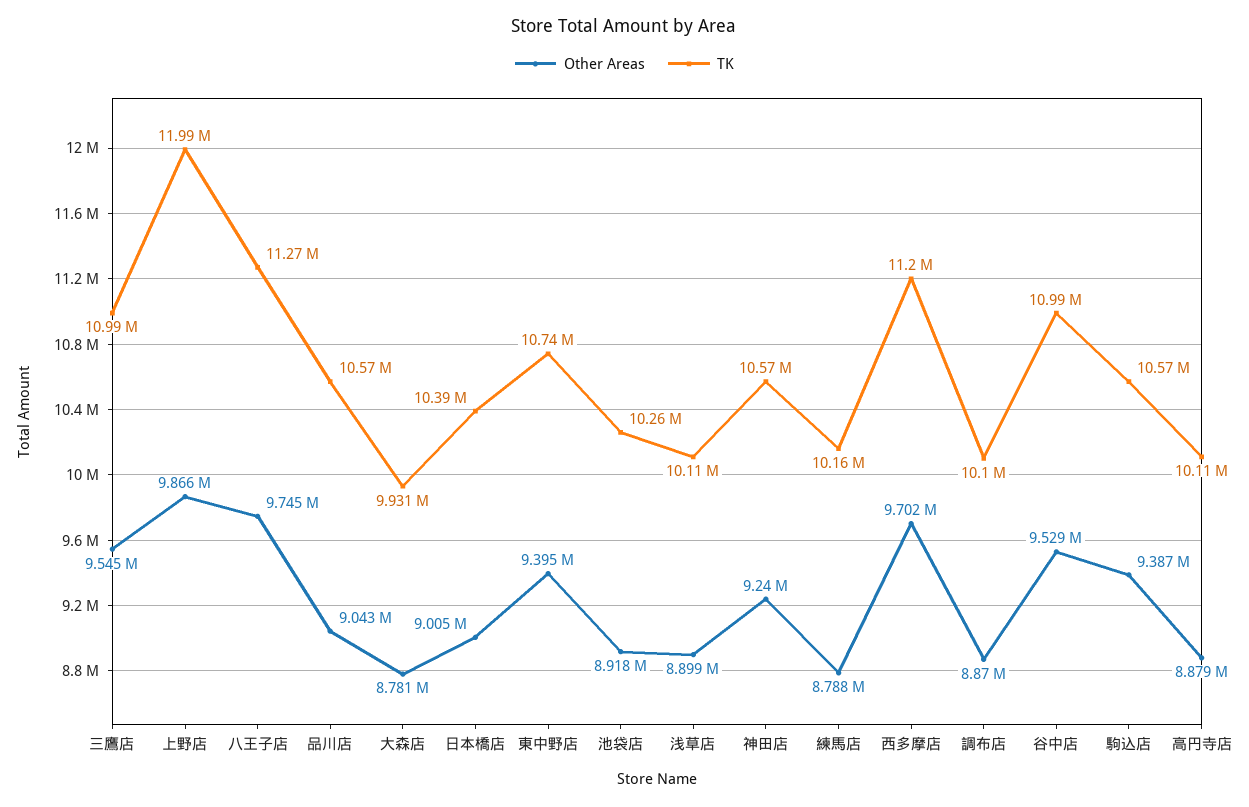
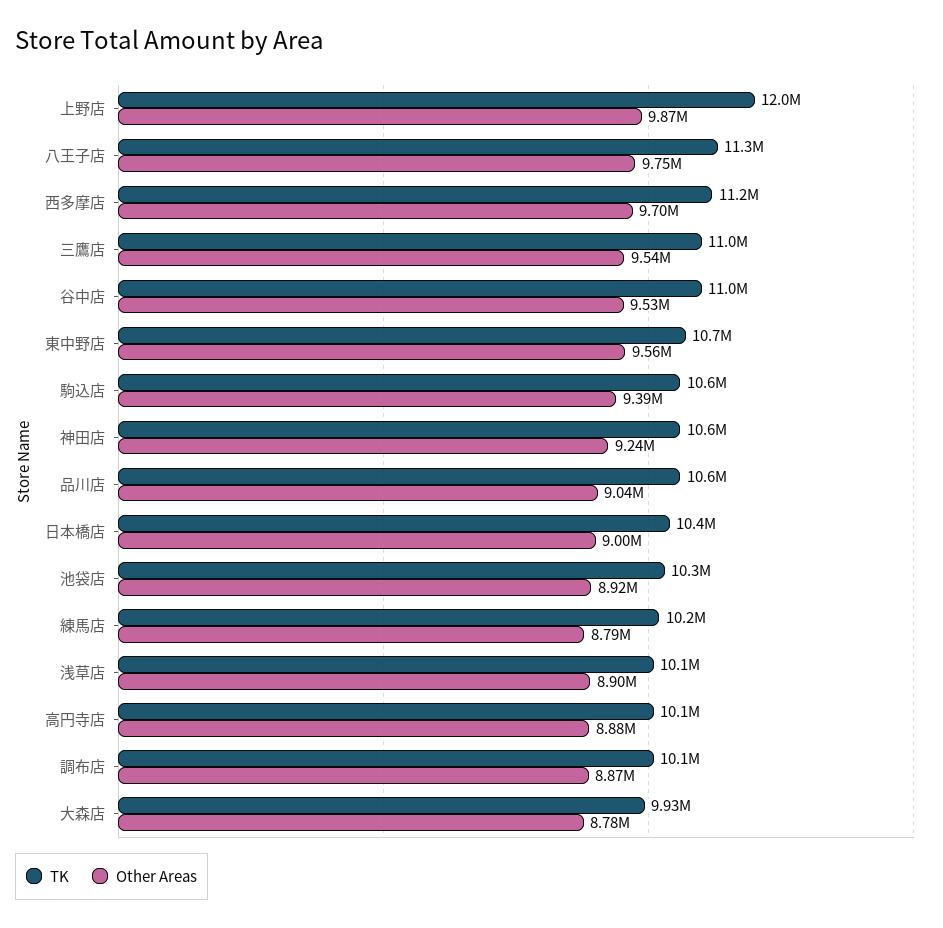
Other Areas, 東中野店: 9395000 -> 9560000

